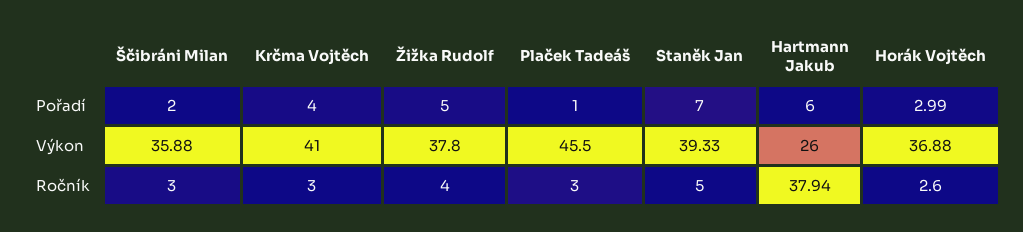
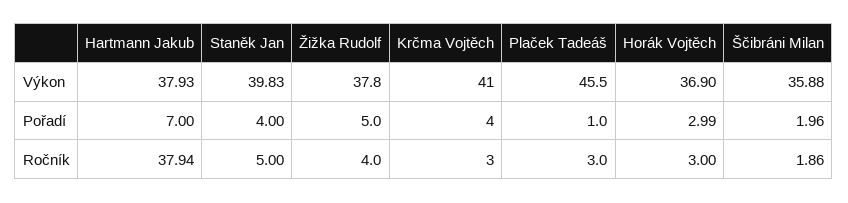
Ščibráni Milan, Pořadí: 2 -> 1.96
Staněk Jan, Pořadí: 7 -> 4
Hartmann Jakub, Pořadí: 6 -> 7
Staněk Jan, Výkon: 39.33 -> 39.83
Hartmann Jakub, Výkon: 26 -> 37.93
Horák Vojtěch, Výkon: 36.88 -> 36.9
Ščibráni Milan, Ročník: 3 -> 1.86
Horák Vojtěch, Ročník: 2.6 -> 3

